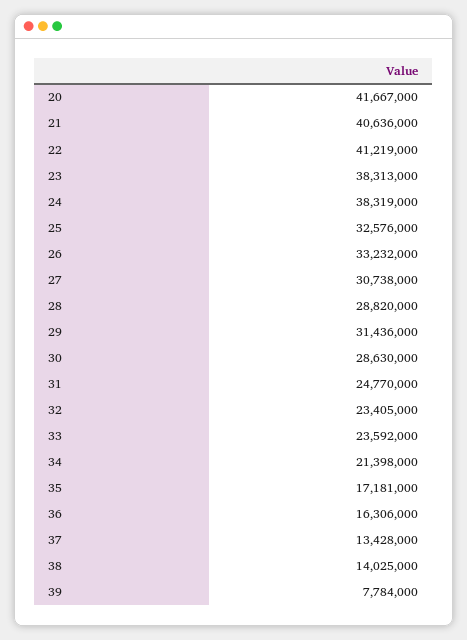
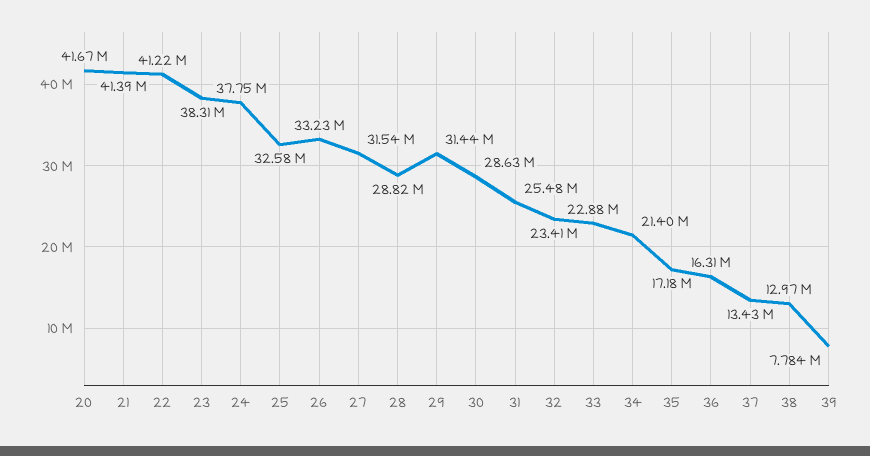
21: 40636000 -> 41390000
24: 38319000 -> 37750000
27: 30738000 -> 31540000
31: 24770000 -> 25480000
33: 23592000 -> 22880000
38: 14025000 -> 12970000

